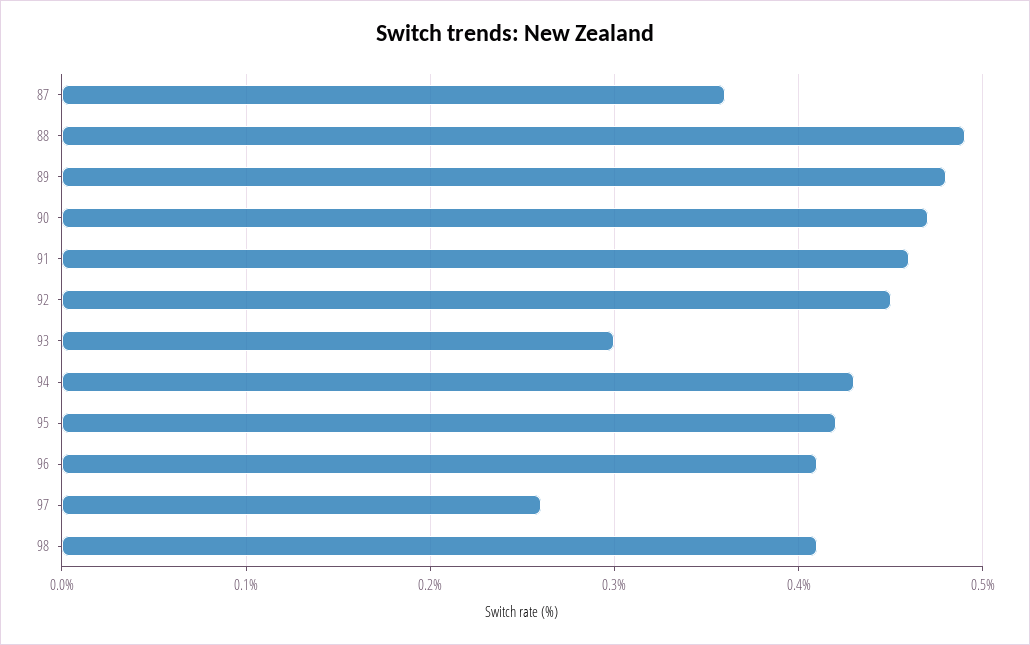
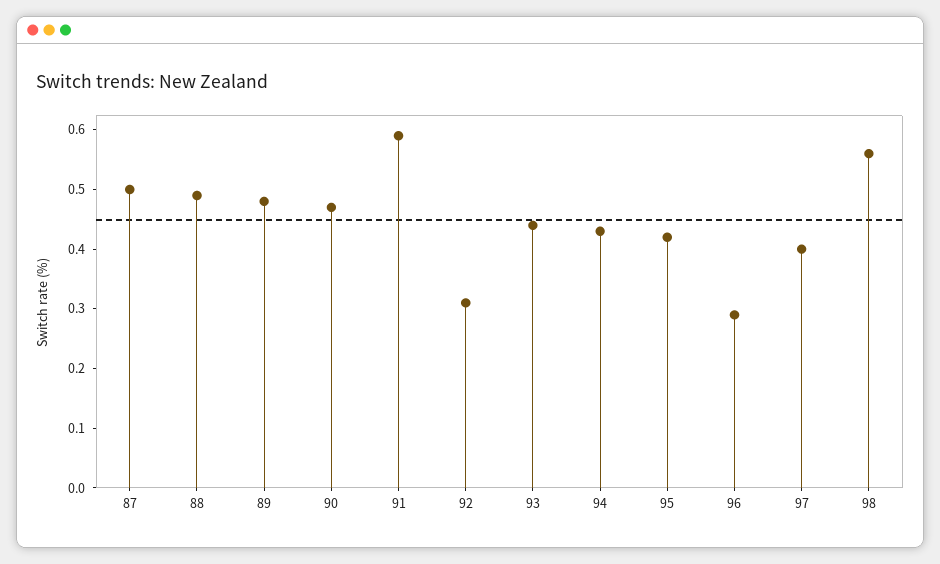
87: 0.36 -> 0.5
91: 0.46 -> 0.6
92: 0.45 -> 0.3
93: 0.3 -> 0.45
96: 0.41 -> 0.3
97: 0.26 -> 0.4
98: 0.41 -> 0.55

